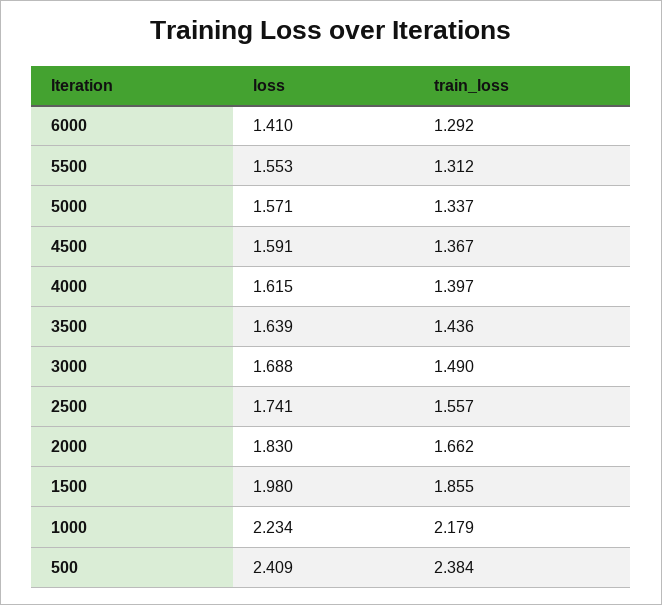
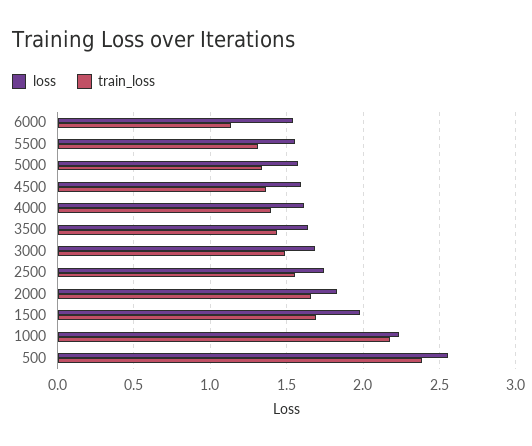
loss, 6000: 1.41 -> 1.55
train_loss, 6000: 1.292 -> 1.15
train_loss, 1500: 1.855 -> 1.7
loss, 500: 2.409 -> 2.55

